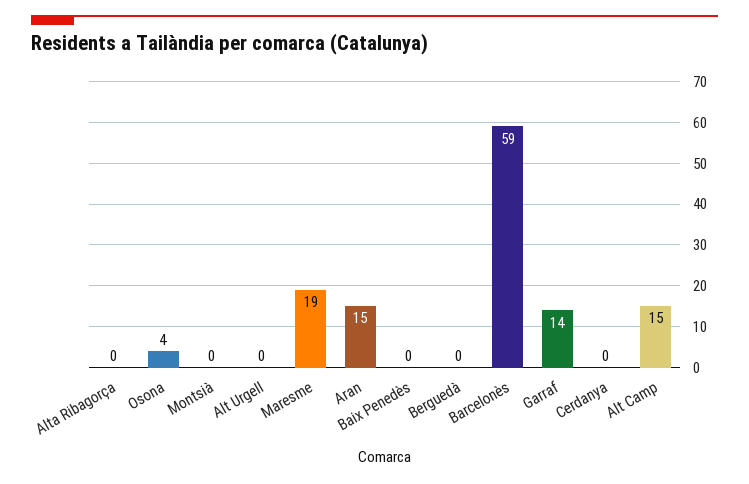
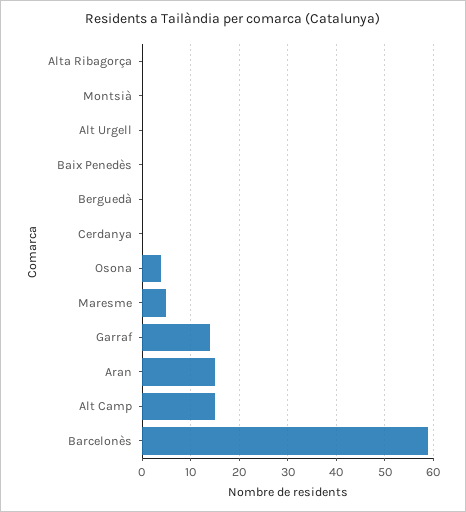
Maresme: 19 -> 5

